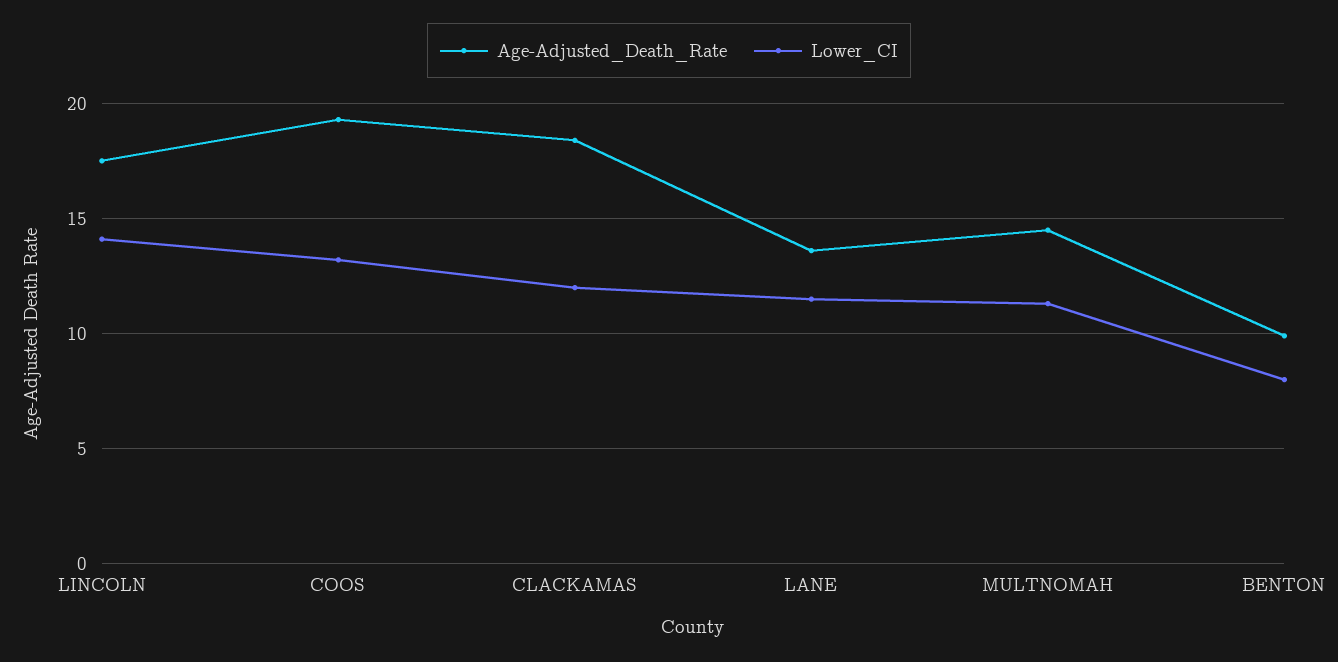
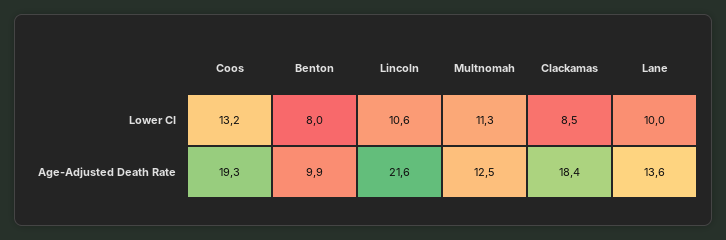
Age-Adjusted_Death_Rate, LINCOLN: 17.5 -> 21.6
Lower_CI, LINCOLN: 14 -> 10.6
Lower_CI, CLACKAMAS: 12 -> 8.5
Lower_CI, LANE: 11.5 -> 10
Age-Adjusted_Death_Rate, MULTNOMAH: 14.5 -> 12.5

